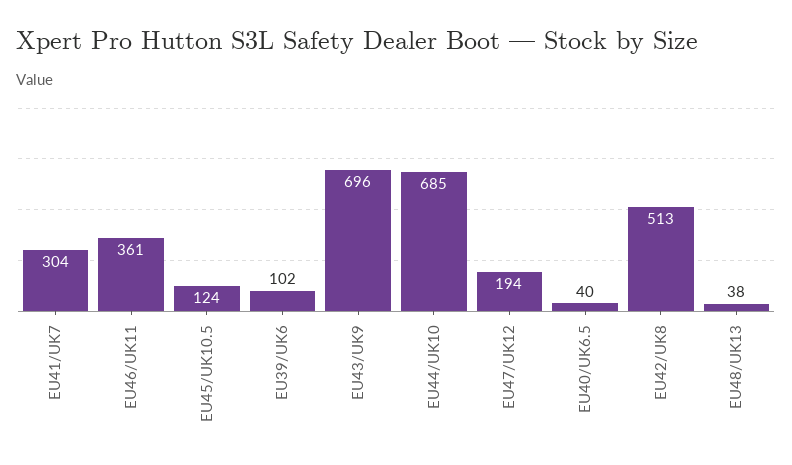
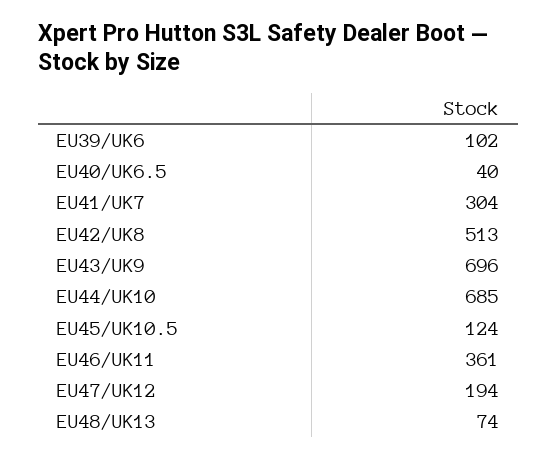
EU48/UK13: 38 -> 74

